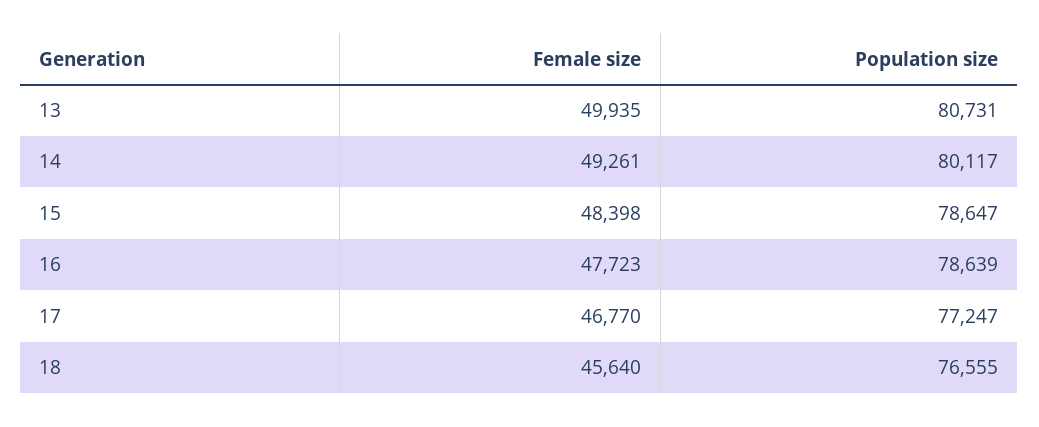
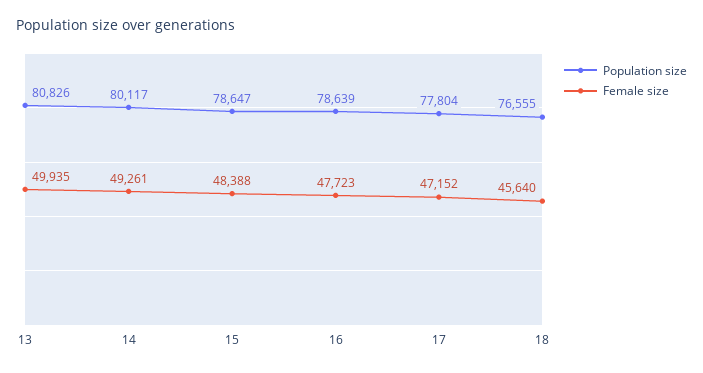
Population size, 13: 80731 -> 80826
Female size, 15: 48398 -> 48388
Female size, 17: 46770 -> 47152
Population size, 17: 77247 -> 77804

